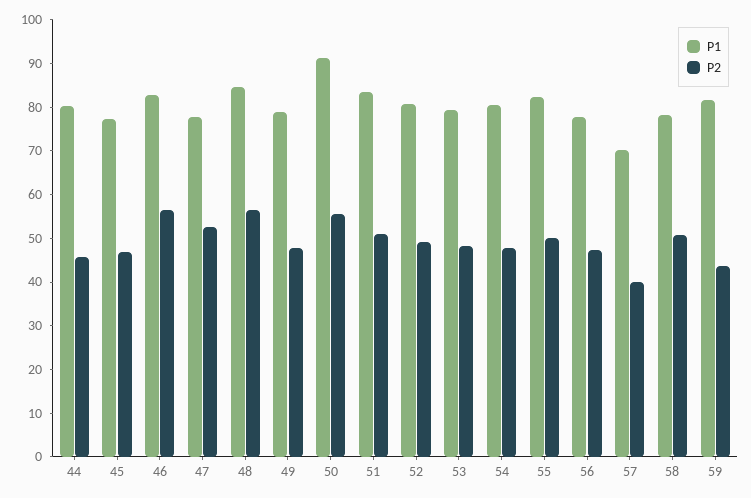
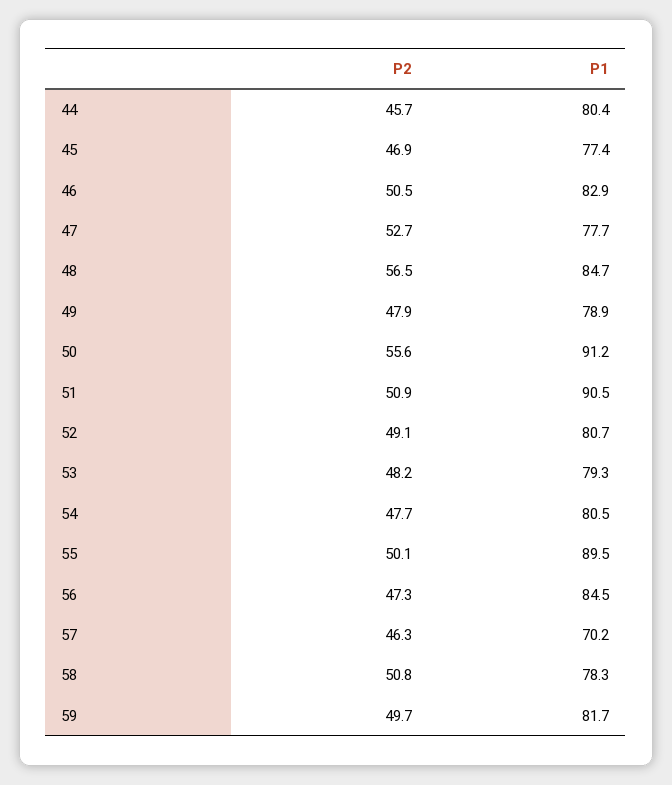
P2, 46: 56 -> 50.5
P1, 51: 84 -> 90.5
P1, 55: 82 -> 89.5
P1, 56: 78 -> 84.5
P2, 57: 40 -> 46.3
P2, 59: 44 -> 49.7

